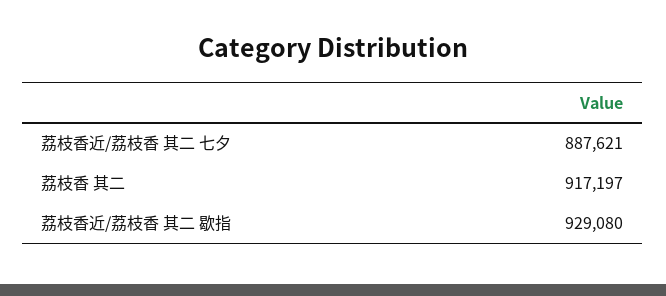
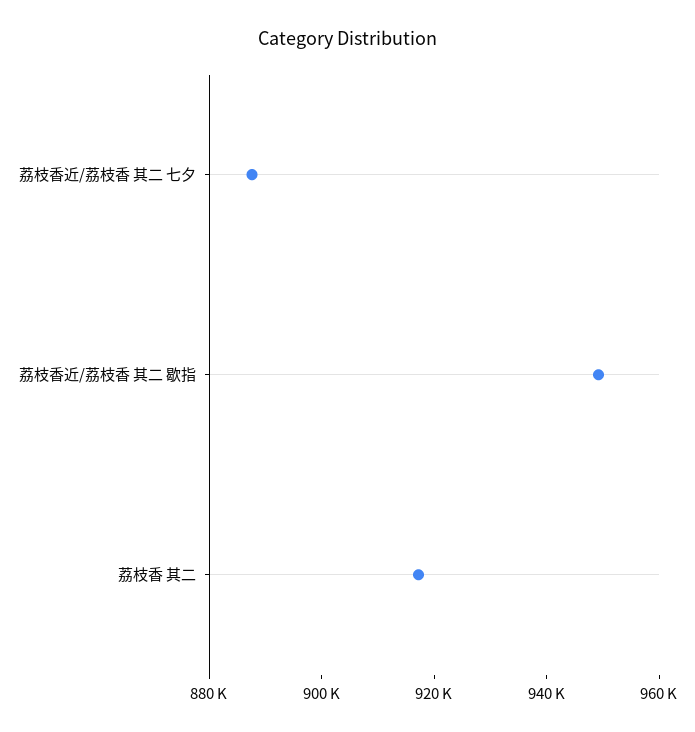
荔枝香近/荔枝香 其二 歇指: 929080 -> 950000

